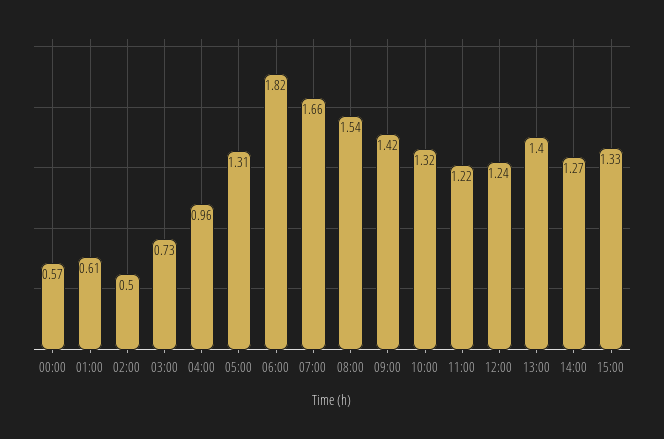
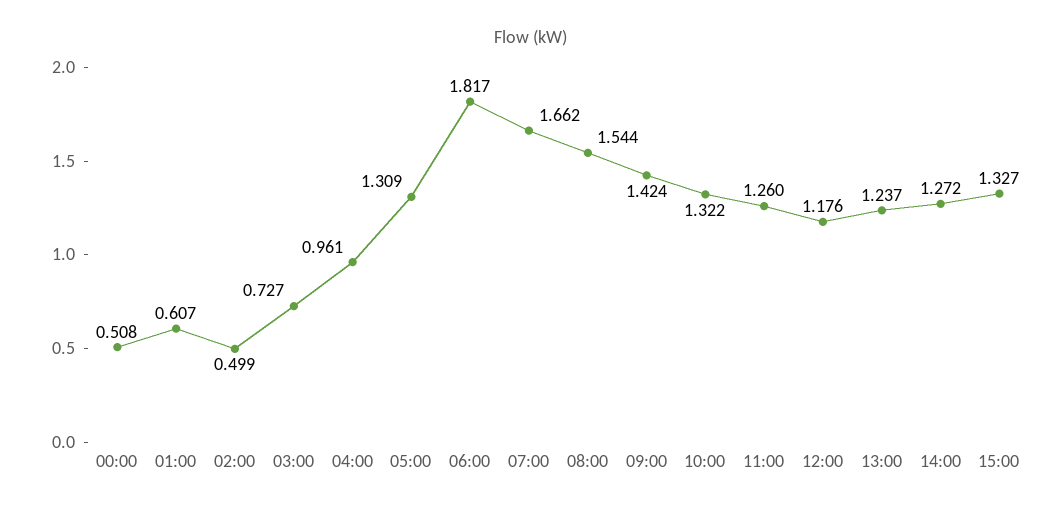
00:00: 0.57 -> 0.508
11:00: 1.22 -> 1.26
12:00: 1.24 -> 1.176
13:00: 1.4 -> 1.237

